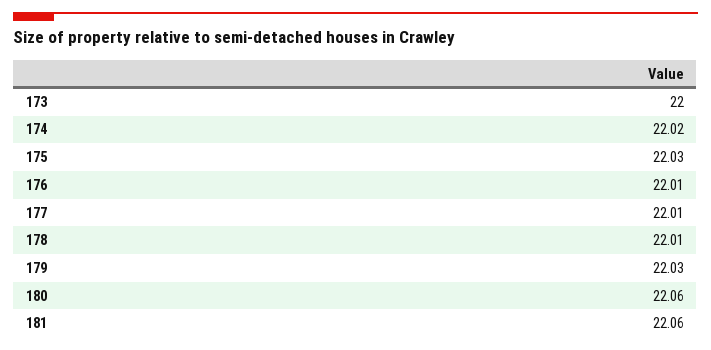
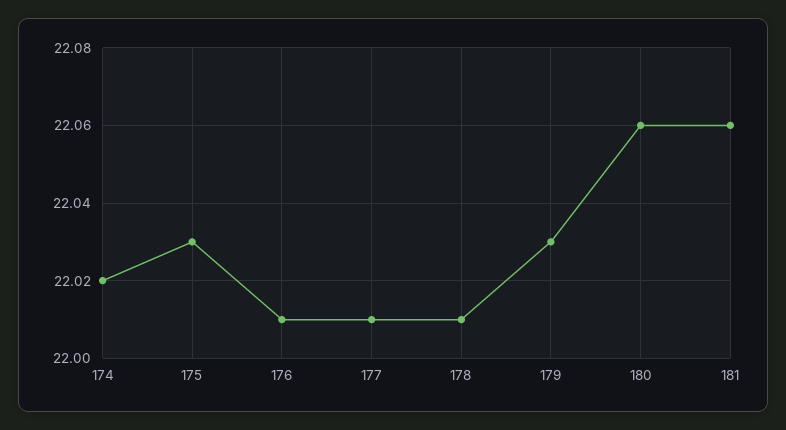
173: 22 -> none

